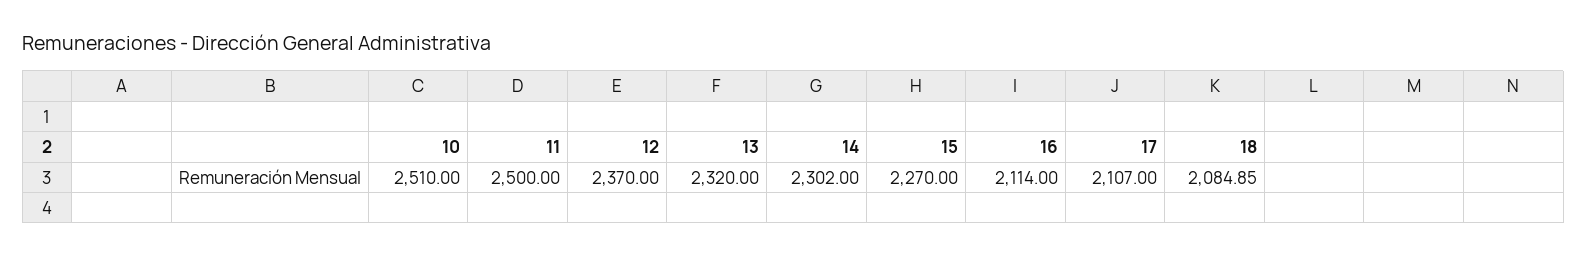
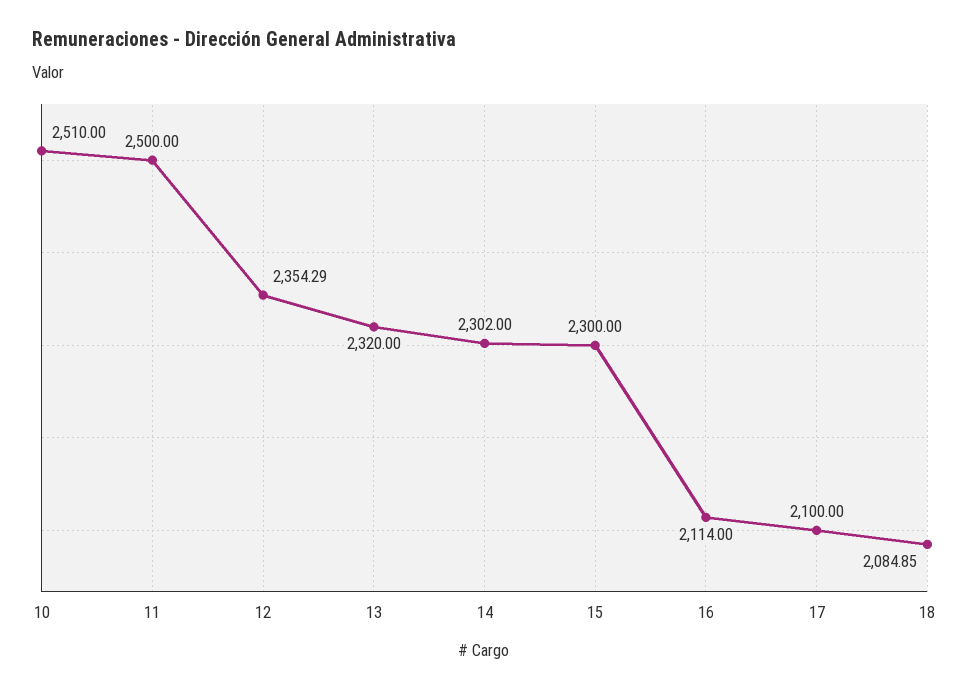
12: 2370 -> 2354.29
15: 2270 -> 2300
17: 2107 -> 2100

